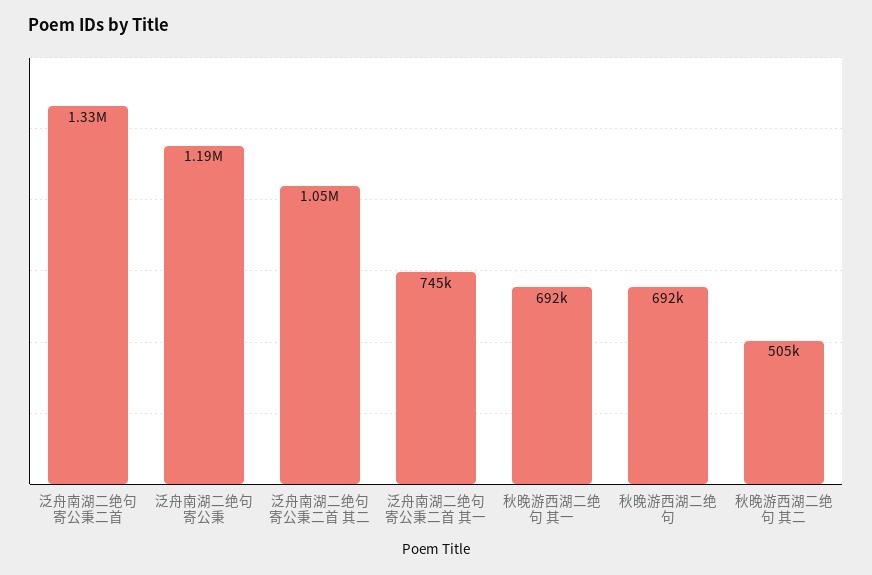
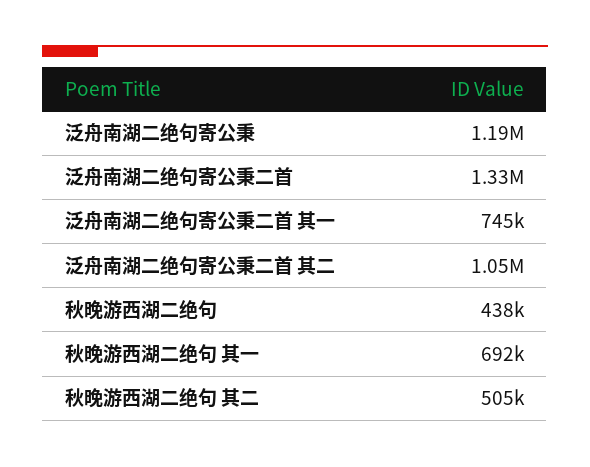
秋晚游西湖二绝句: 692000 -> 438000

